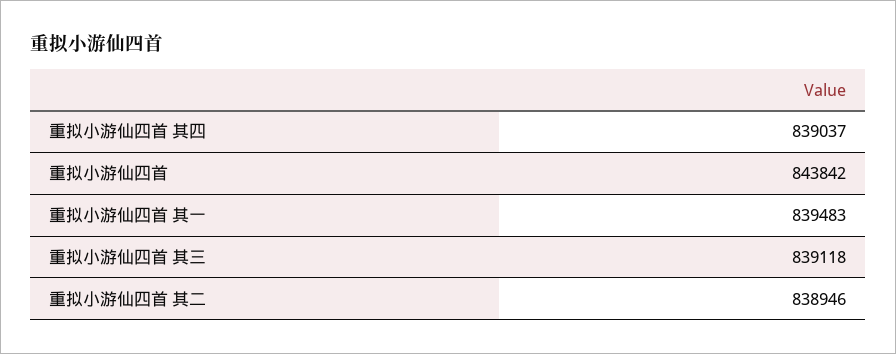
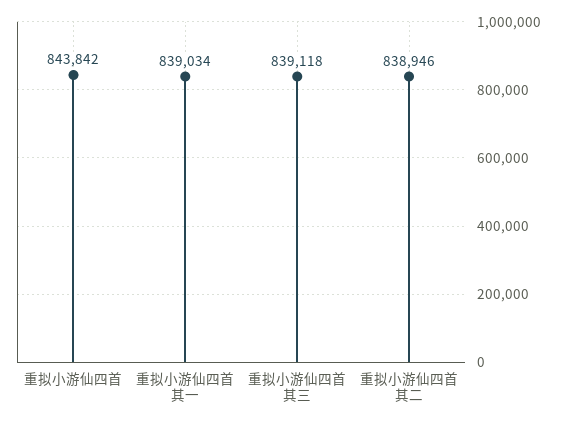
重拟小游仙四首 其四: 839037 -> none
重拟小游仙四首 其一: 839483 -> 839034

